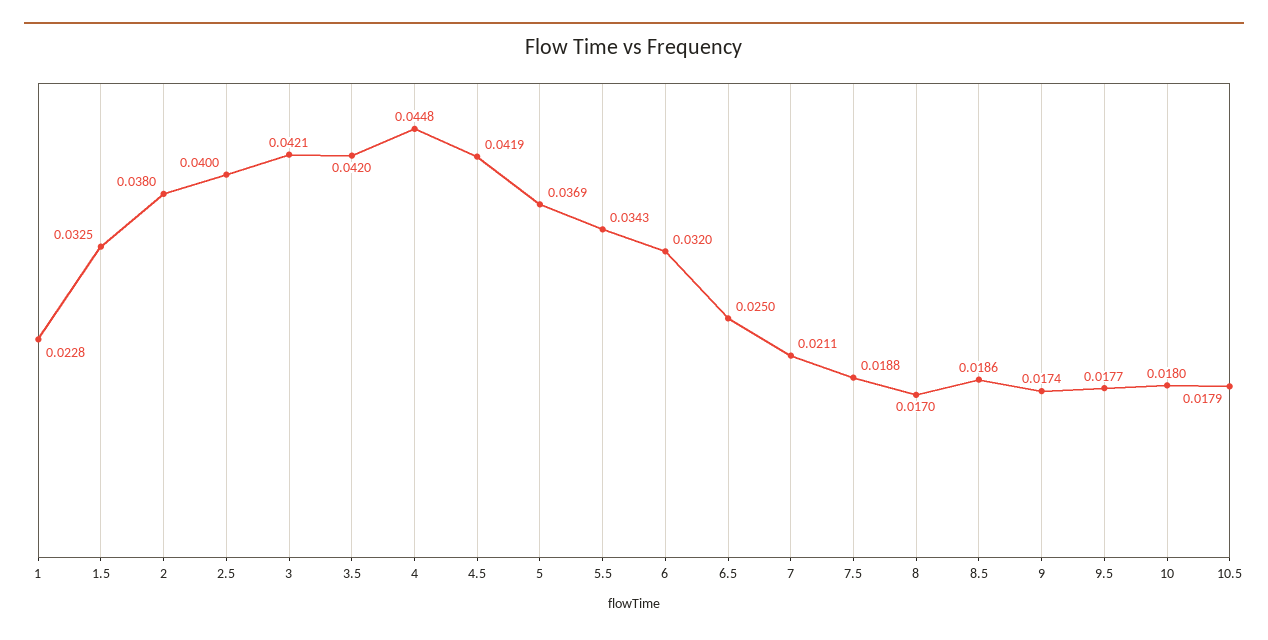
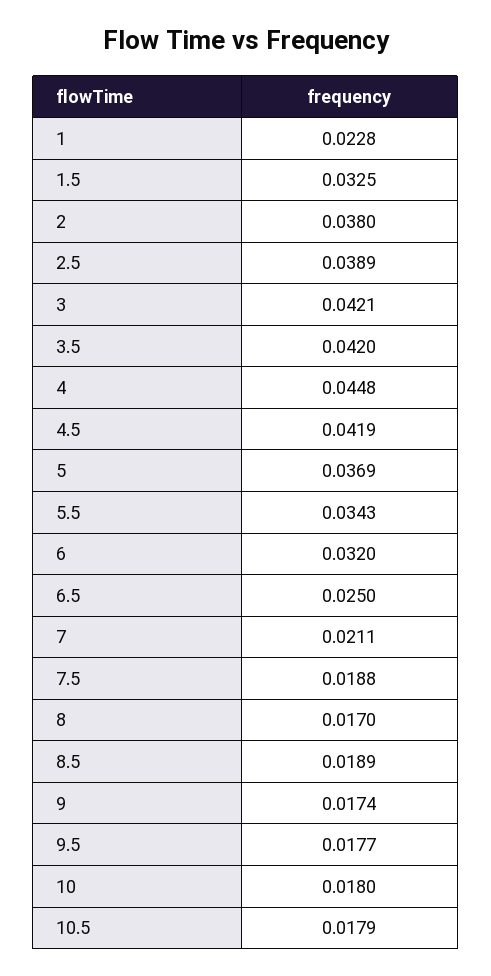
2.5: 0.04 -> 0.0389
8.5: 0.0186 -> 0.0189

